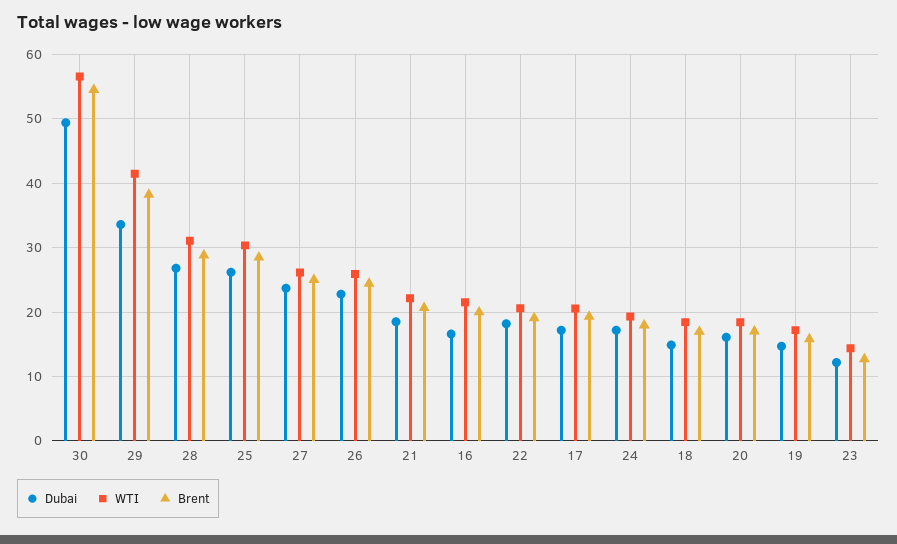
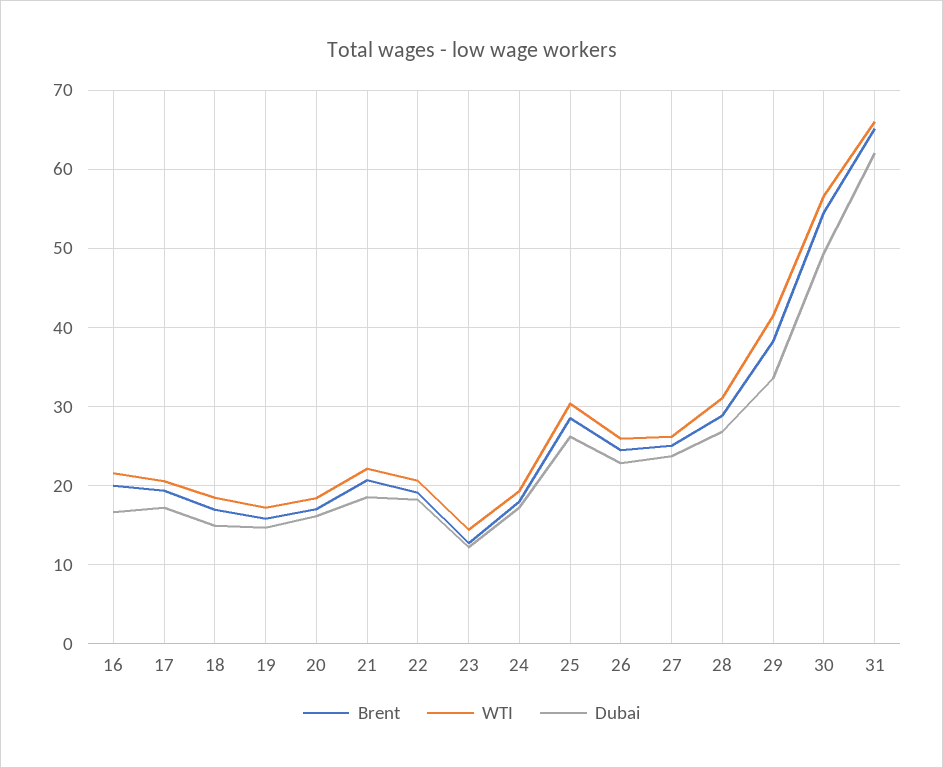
Brent, 31: none -> 65
WTI, 31: none -> 66
Dubai, 31: none -> 62

